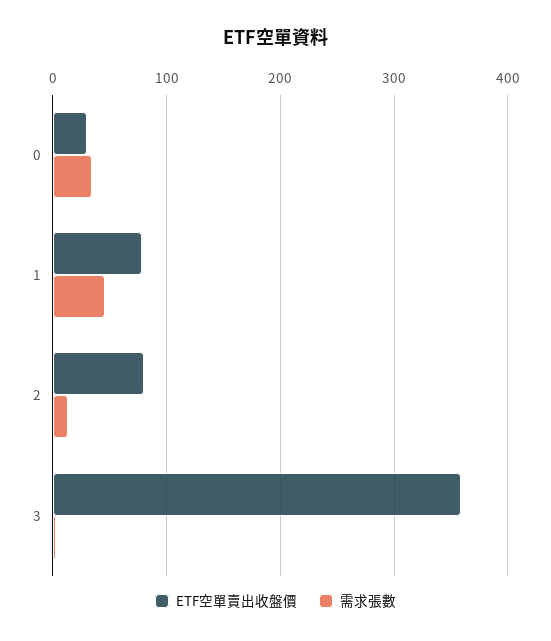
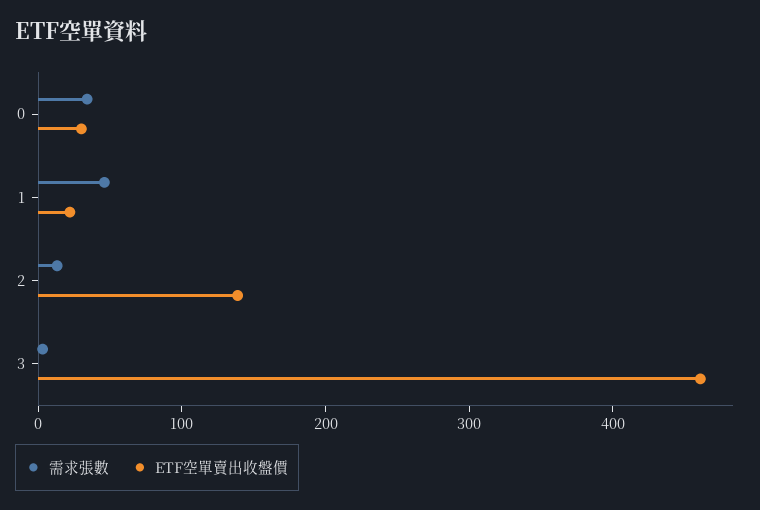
ETF空單賣出收盤價, 1: 80 -> 20
ETF空單賣出收盤價, 2: 80 -> 140
ETF空單賣出收盤價, 3: 360 -> 460

